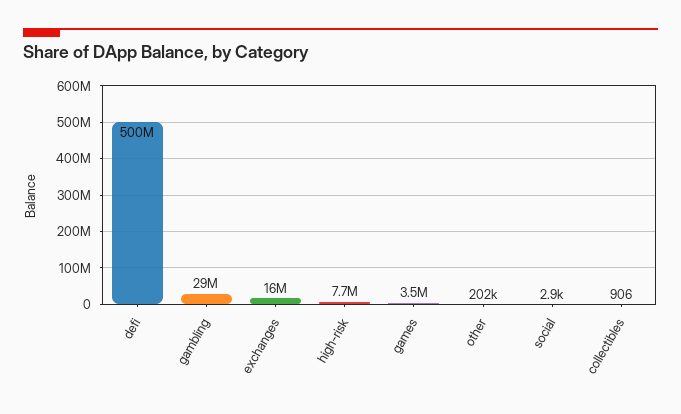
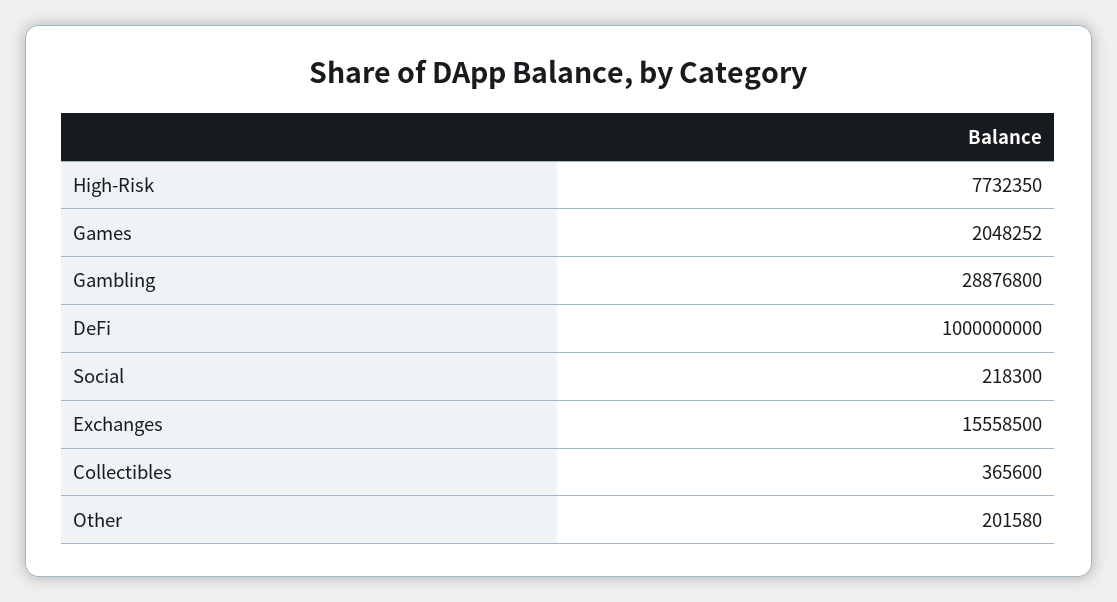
defi: 500000000 -> 1000000000
games: 3500000 -> 2048252
social: 2900 -> 218300
collectibles: 906 -> 365600

